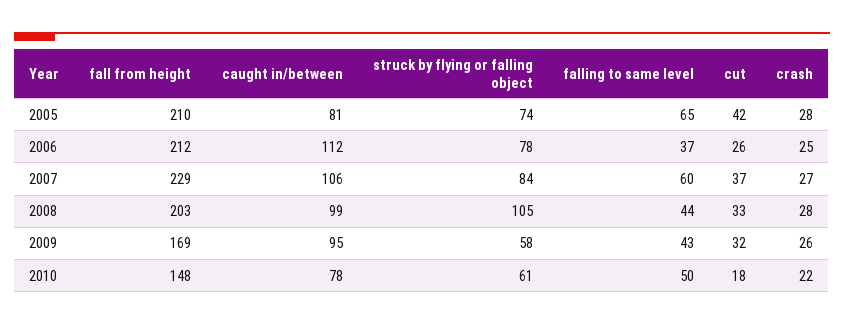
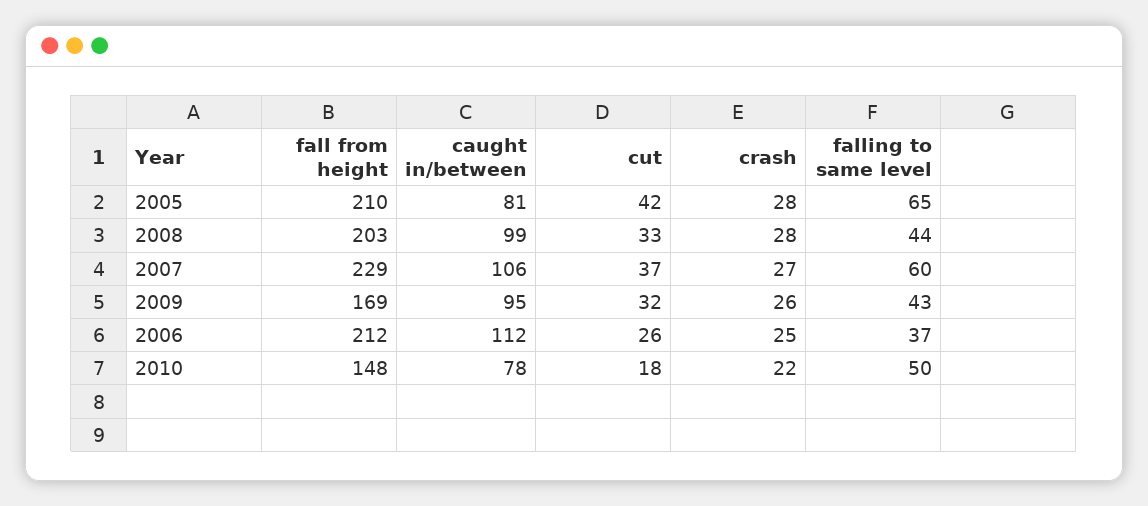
struck by flying or falling object, 2005: 74 -> none
struck by flying or falling object, 2006: 78 -> none
struck by flying or falling object, 2007: 84 -> none
struck by flying or falling object, 2008: 105 -> none
struck by flying or falling object, 2009: 58 -> none
struck by flying or falling object, 2010: 61 -> none

